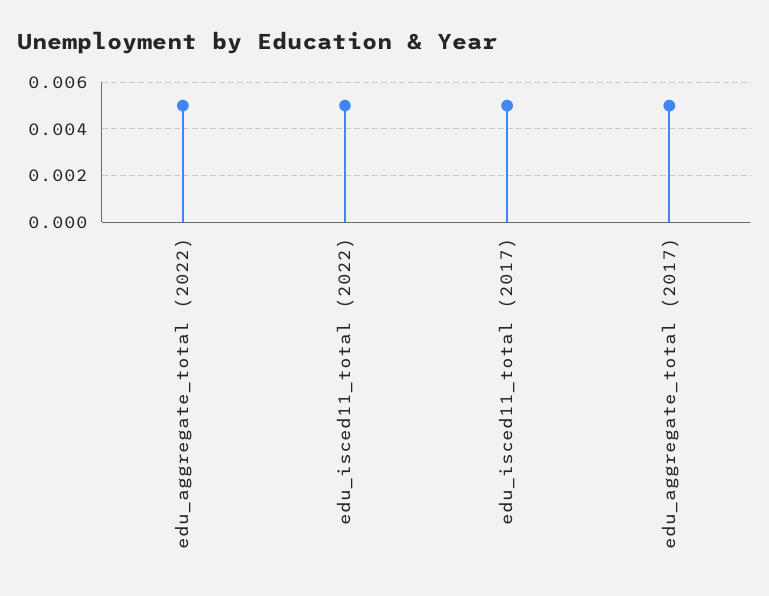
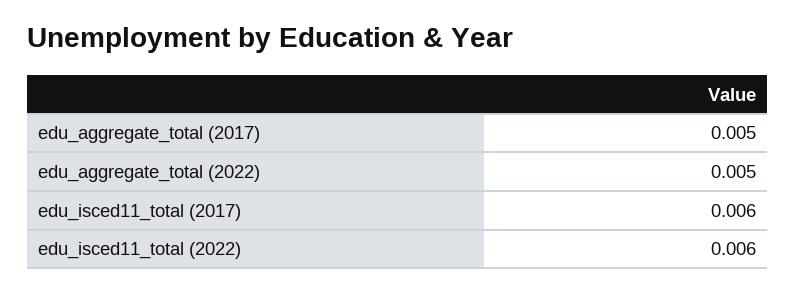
edu_isced11_total (2022): 0.005 -> 0.006
edu_isced11_total (2017): 0.005 -> 0.006

